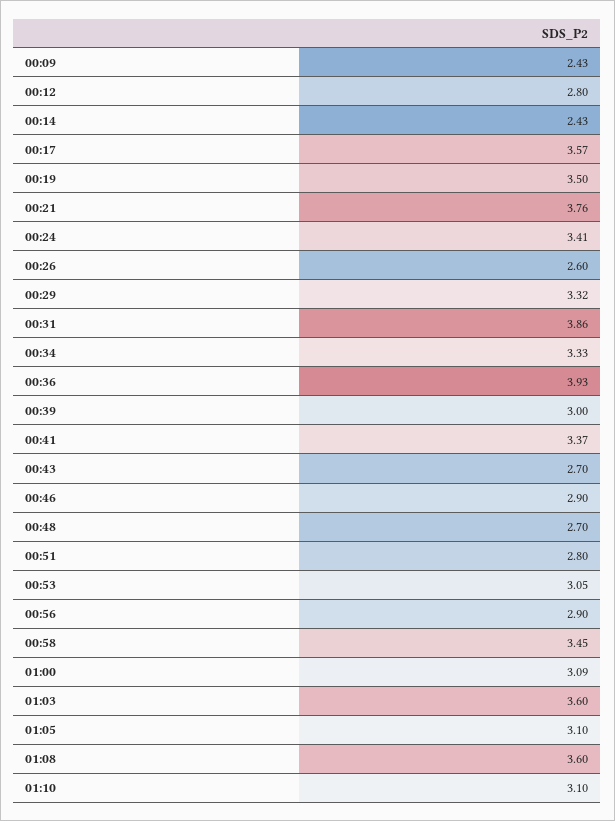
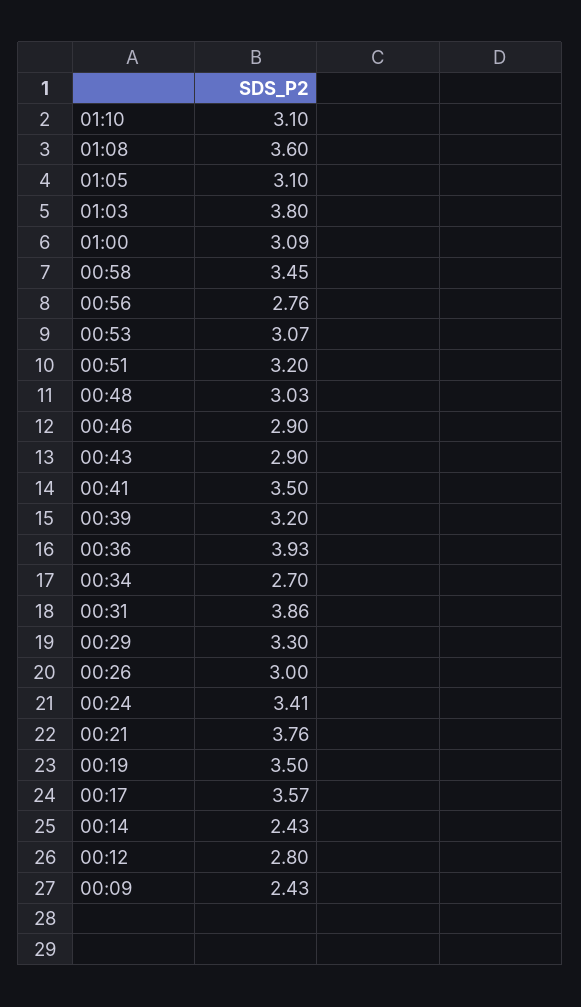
00:26: 2.6 -> 3
00:29: 3.32 -> 3.3
00:34: 3.33 -> 2.7
00:39: 3 -> 3.2
00:41: 3.37 -> 3.5
00:43: 2.7 -> 2.9
00:48: 2.7 -> 3.03
00:51: 2.8 -> 3.2
00:53: 3.05 -> 3.07
00:56: 2.9 -> 2.76
01:03: 3.6 -> 3.8

